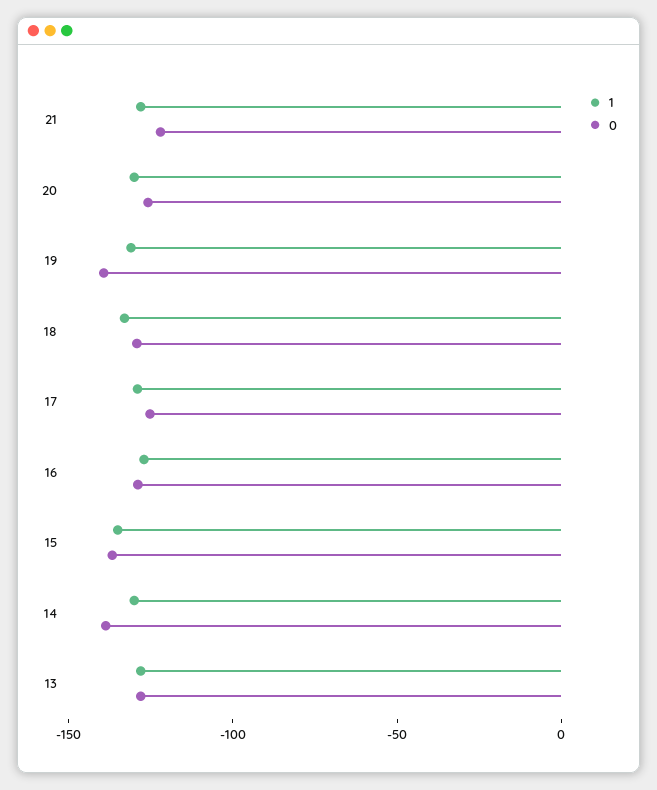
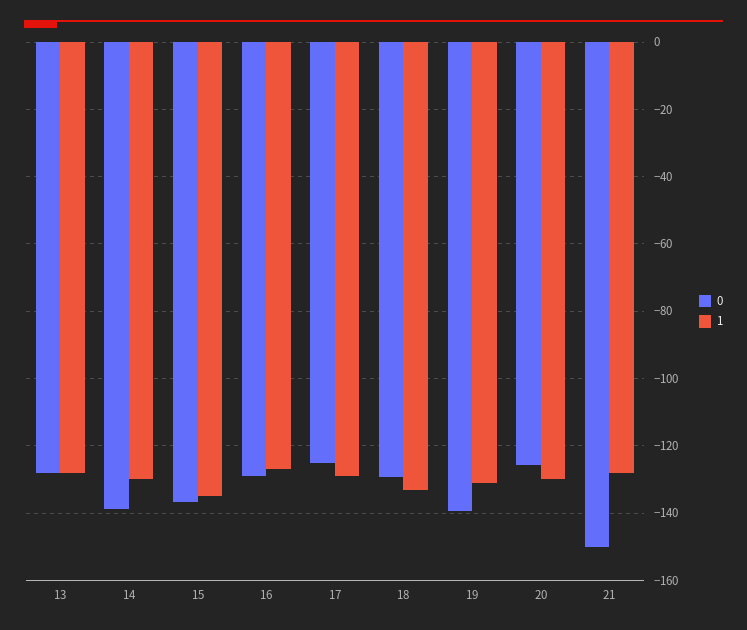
0, 21: -120 -> -150

